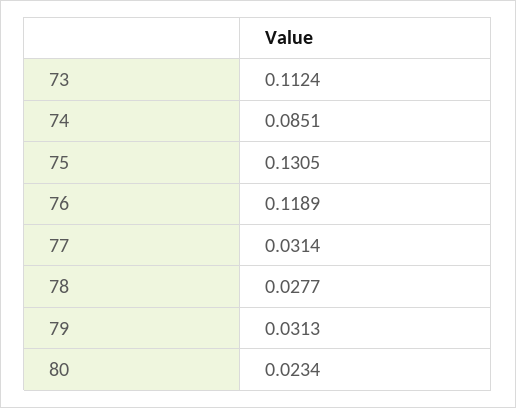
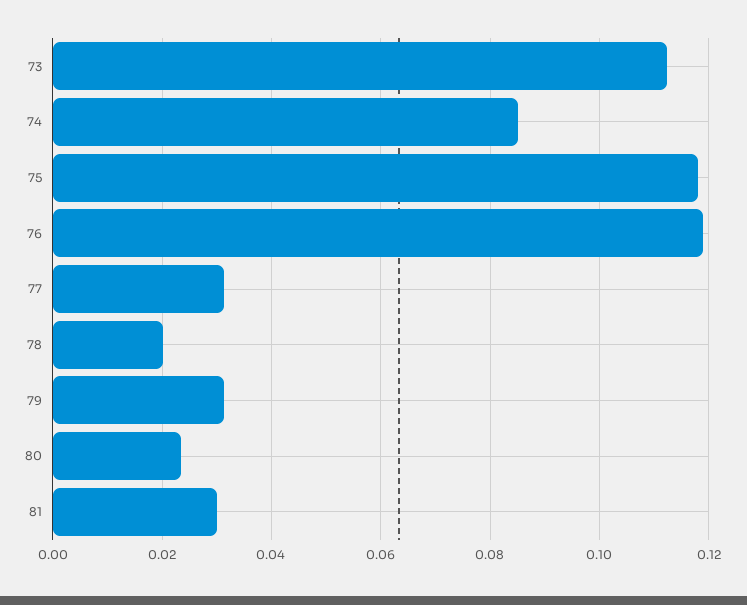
75: 0.1305 -> 0.118
78: 0.0277 -> 0.02
81: none -> 0.03

